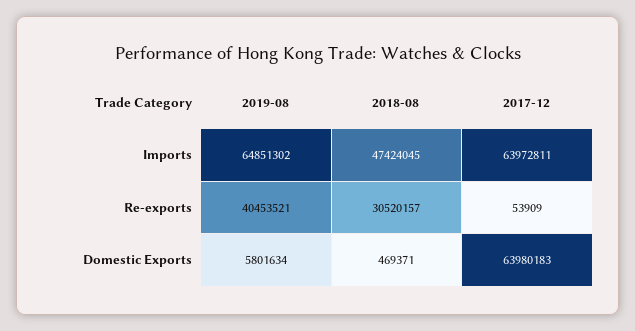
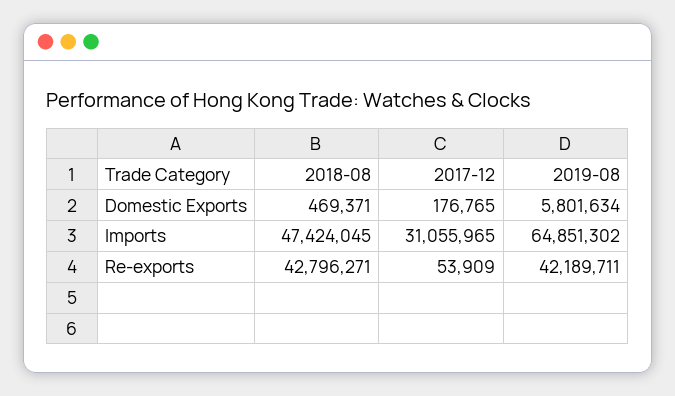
2017-12, Imports: 63972811 -> 31055965
2019-08, Re-exports: 40453521 -> 42189711
2018-08, Re-exports: 30520157 -> 42796271
2017-12, Domestic Exports: 63980183 -> 176765

